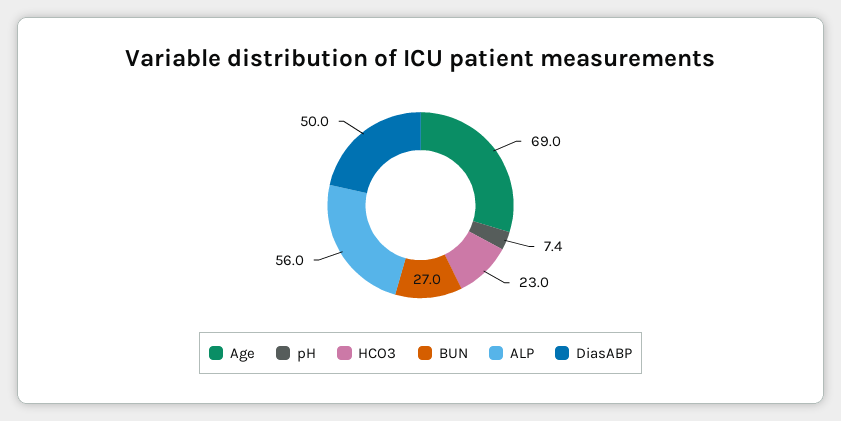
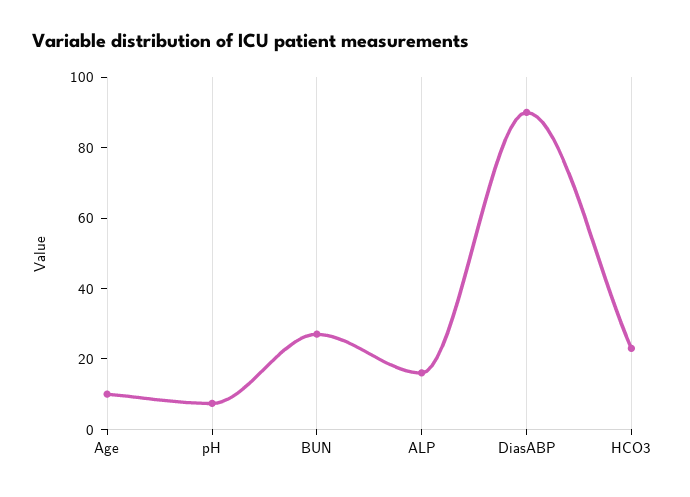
Age: 69 -> 10
ALP: 56 -> 15
DiasABP: 50 -> 90

